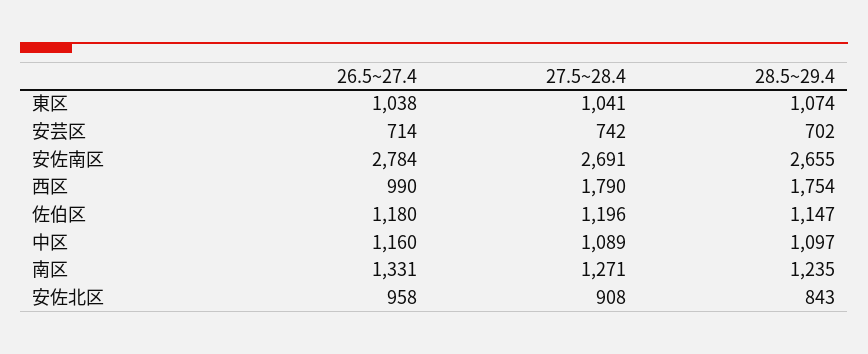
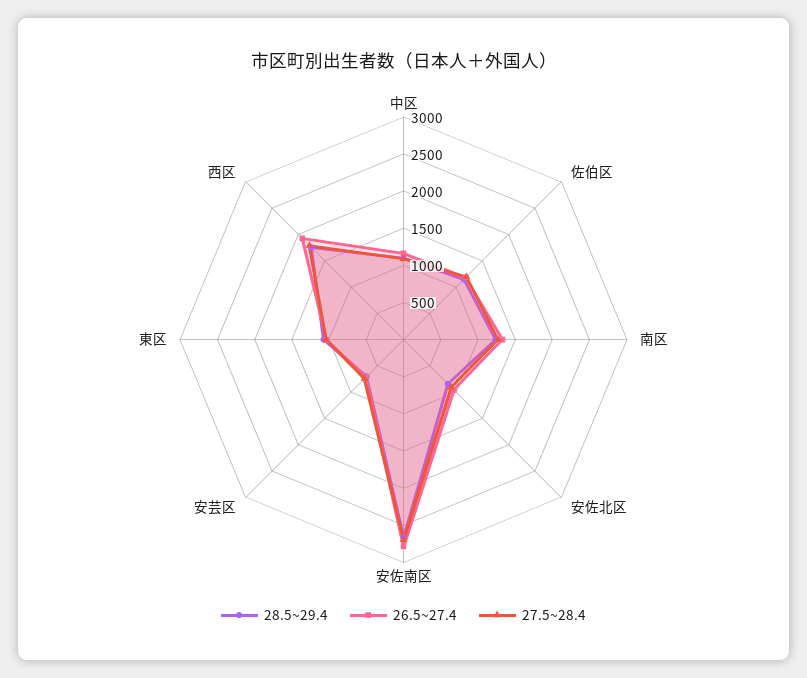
26.5~27.4, 西区: 990 -> 2000

